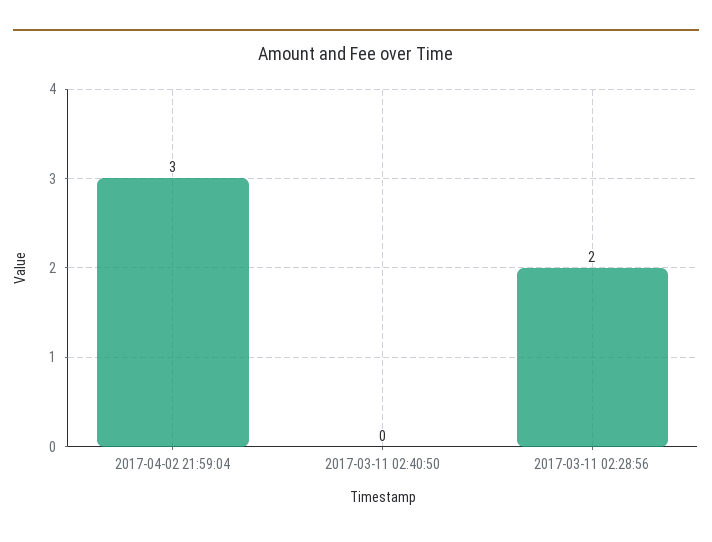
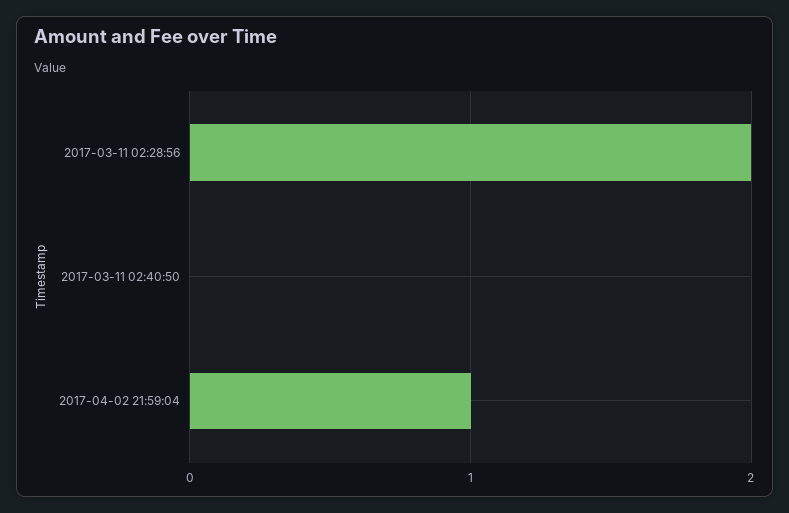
2017-04-02 21:59:04: 3 -> 1

